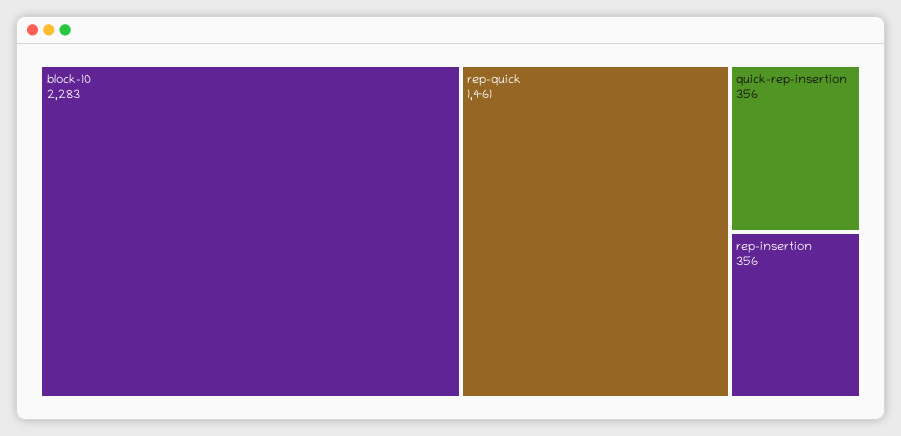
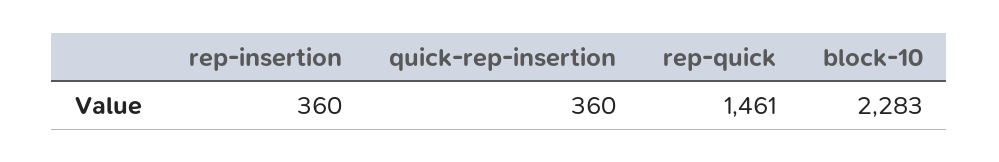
quick-rep-insertion: 356 -> 360
rep-insertion: 356 -> 360

